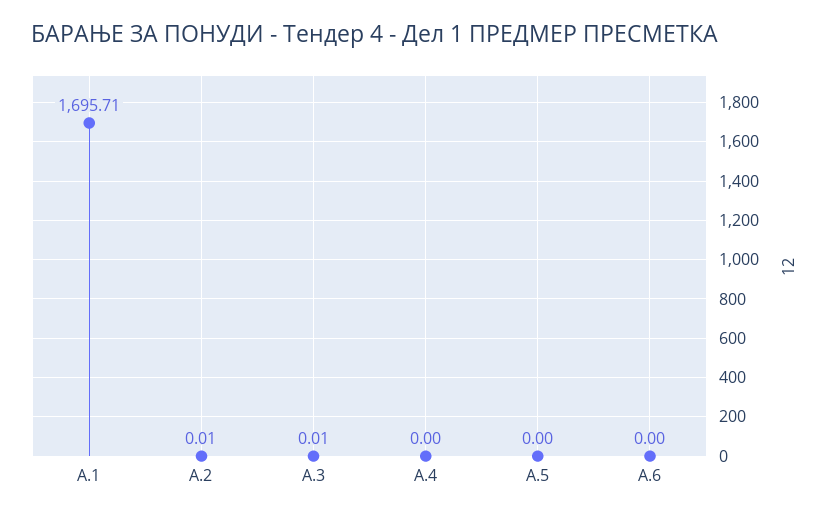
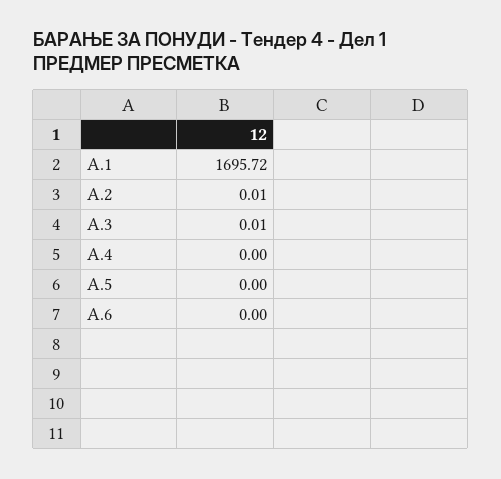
А.1: 1695.71 -> 1695.72

